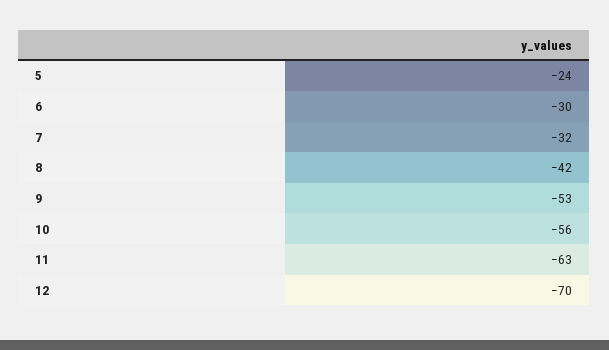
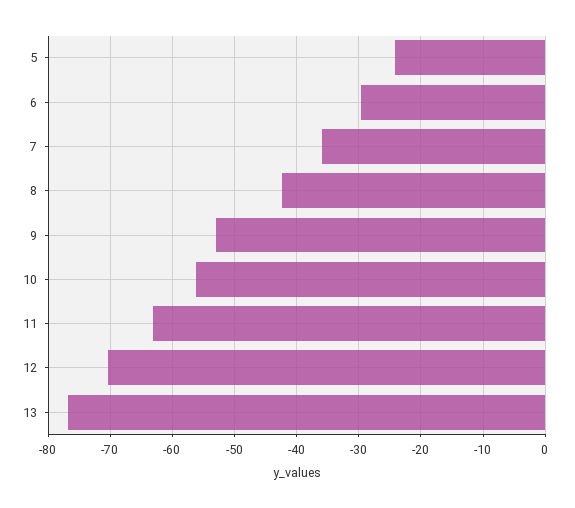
7: -32 -> -36
13: none -> -77

